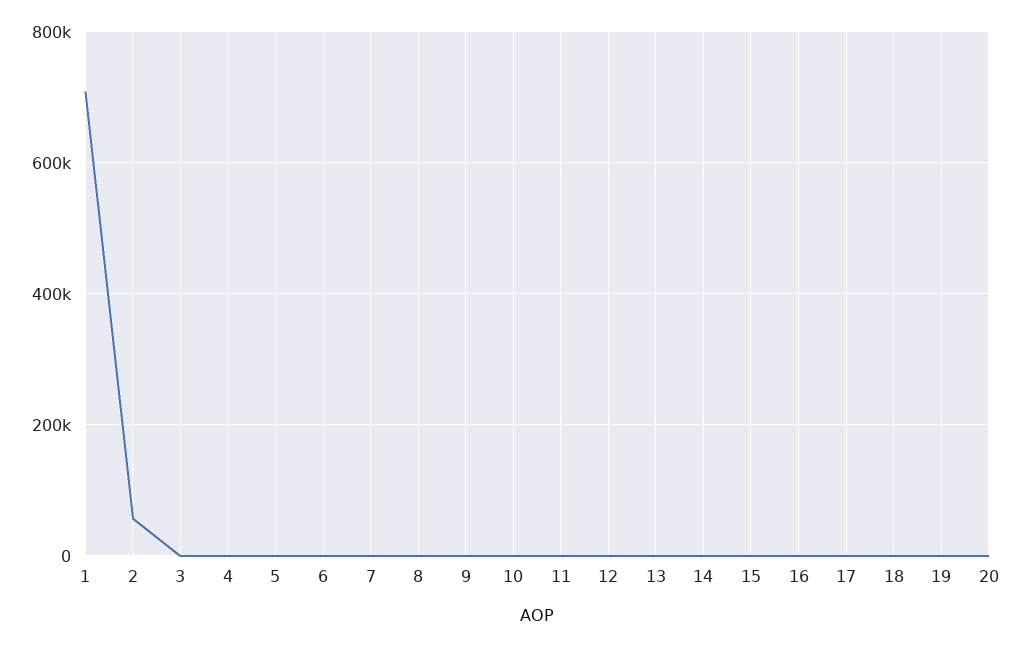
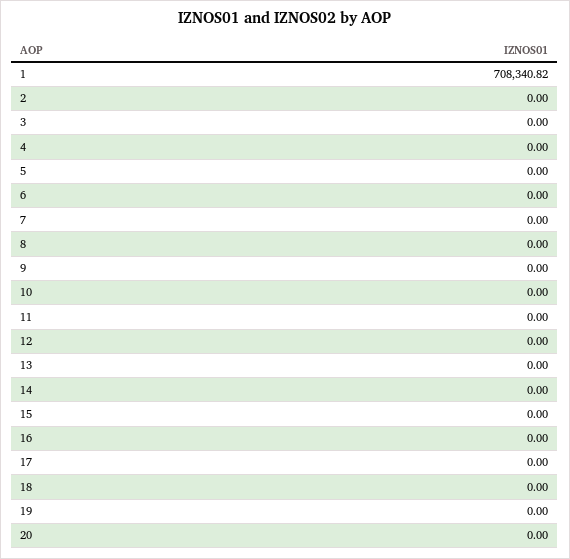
2: 60000 -> 0

